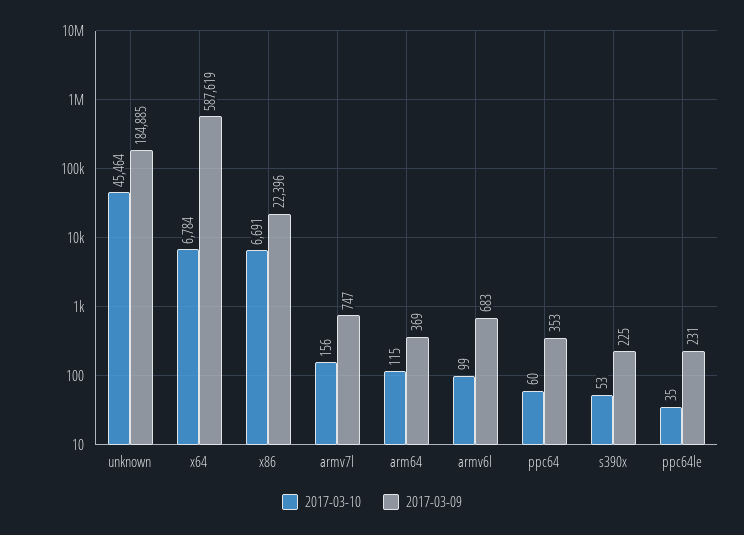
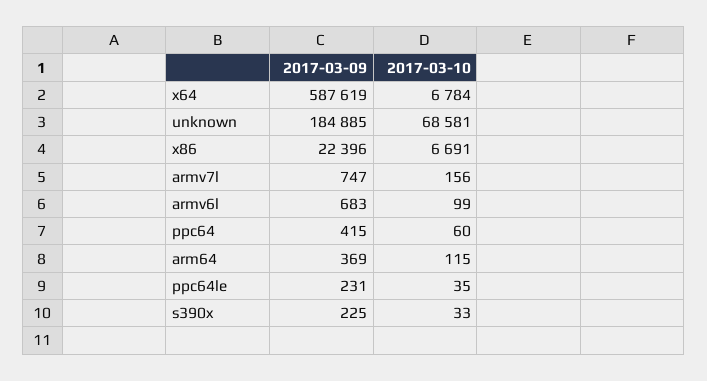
2017-03-10, unknown: 45464 -> 68581
2017-03-09, ppc64: 353 -> 415
2017-03-10, s390x: 53 -> 33

